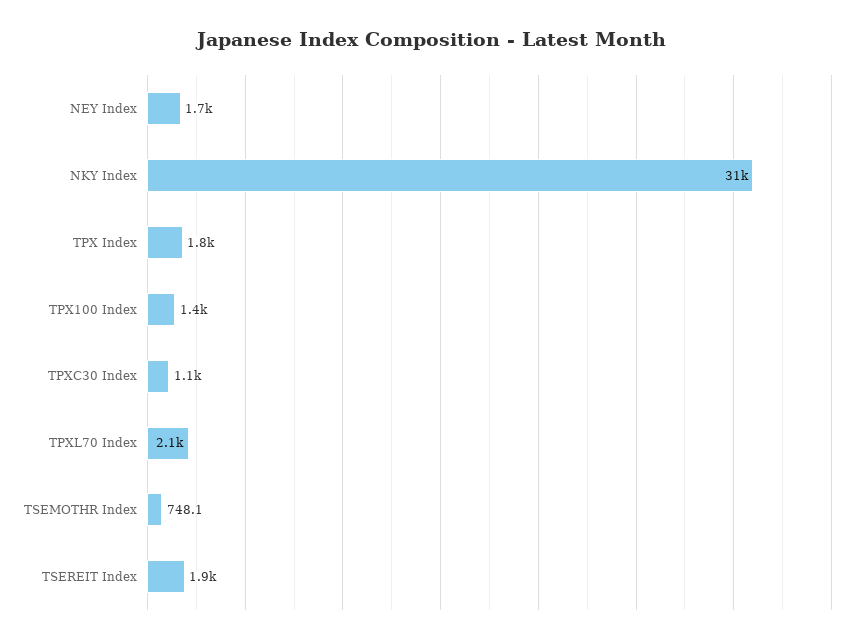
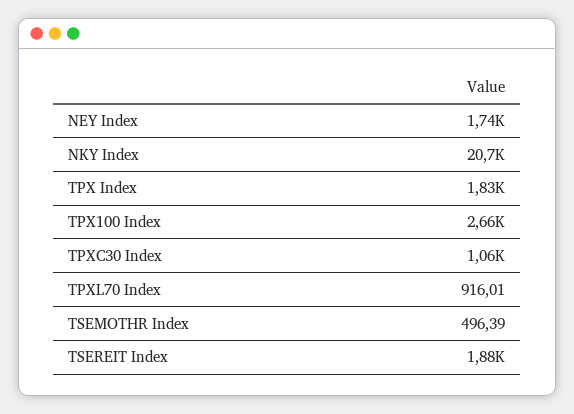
NKY Index: 31000 -> 20700
TPX100 Index: 1400 -> 2660
TPXL70 Index: 2100 -> 916.01
TSEMOTHR Index: 748.1 -> 496.39

